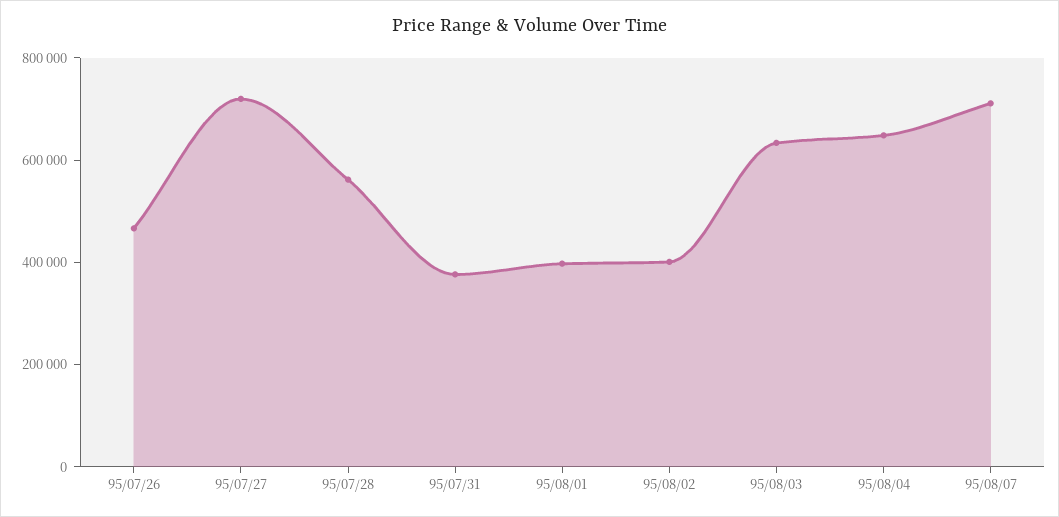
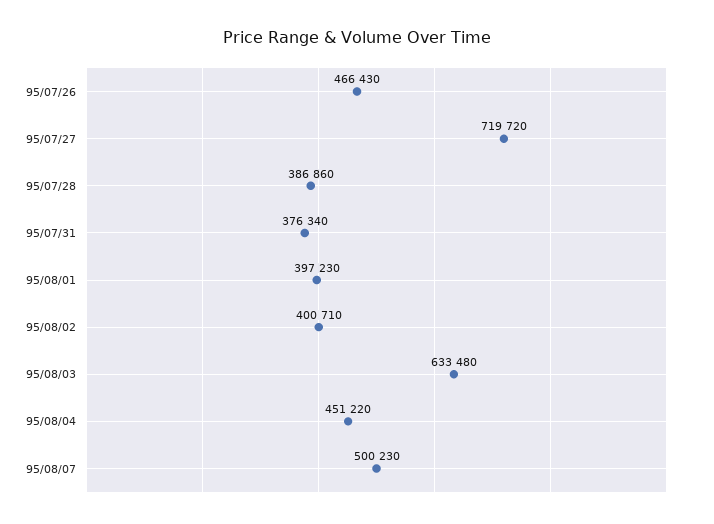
95/07/28: 550000 -> 386860
95/08/04: 650000 -> 451220
95/08/07: 700000 -> 500230

